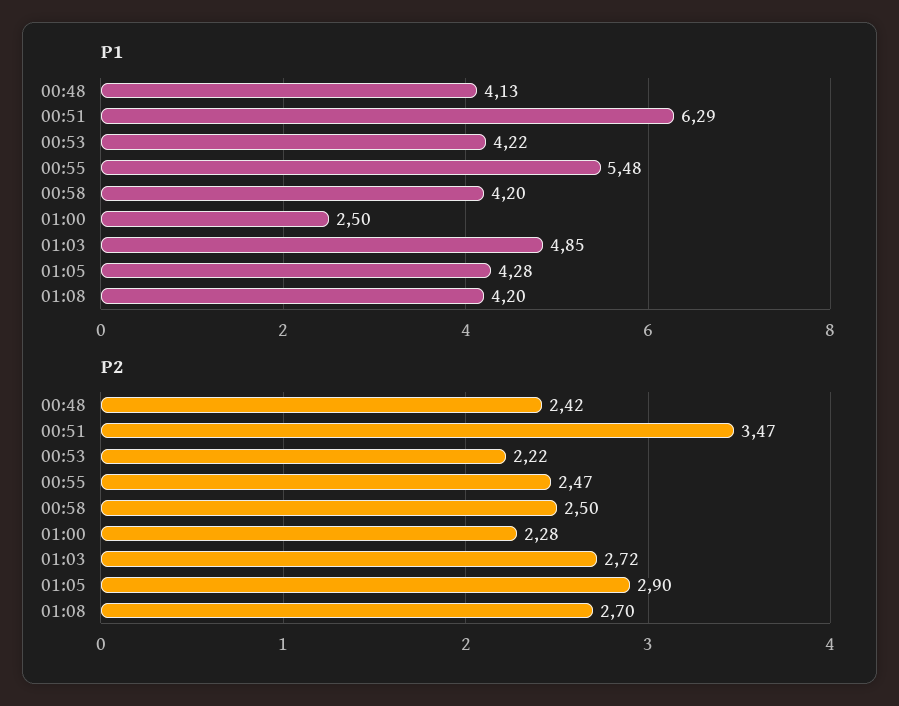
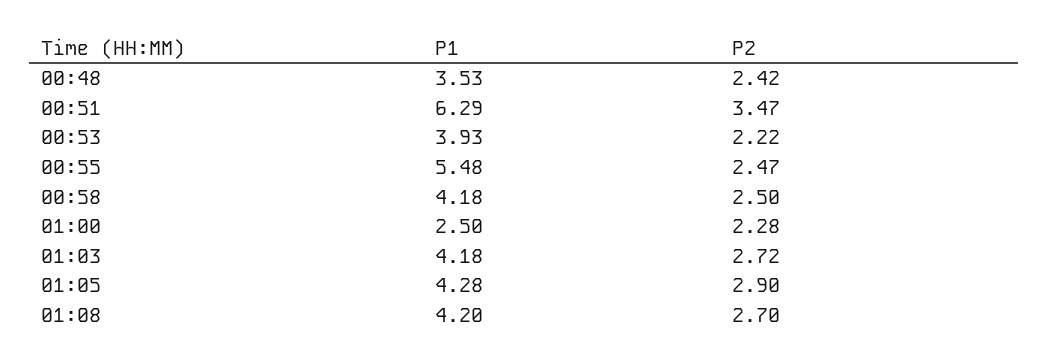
P1, 00:48: 4.13 -> 3.53
P1, 00:53: 4.22 -> 3.93
P1, 00:58: 4.2 -> 4.18
P1, 01:03: 4.85 -> 4.18

